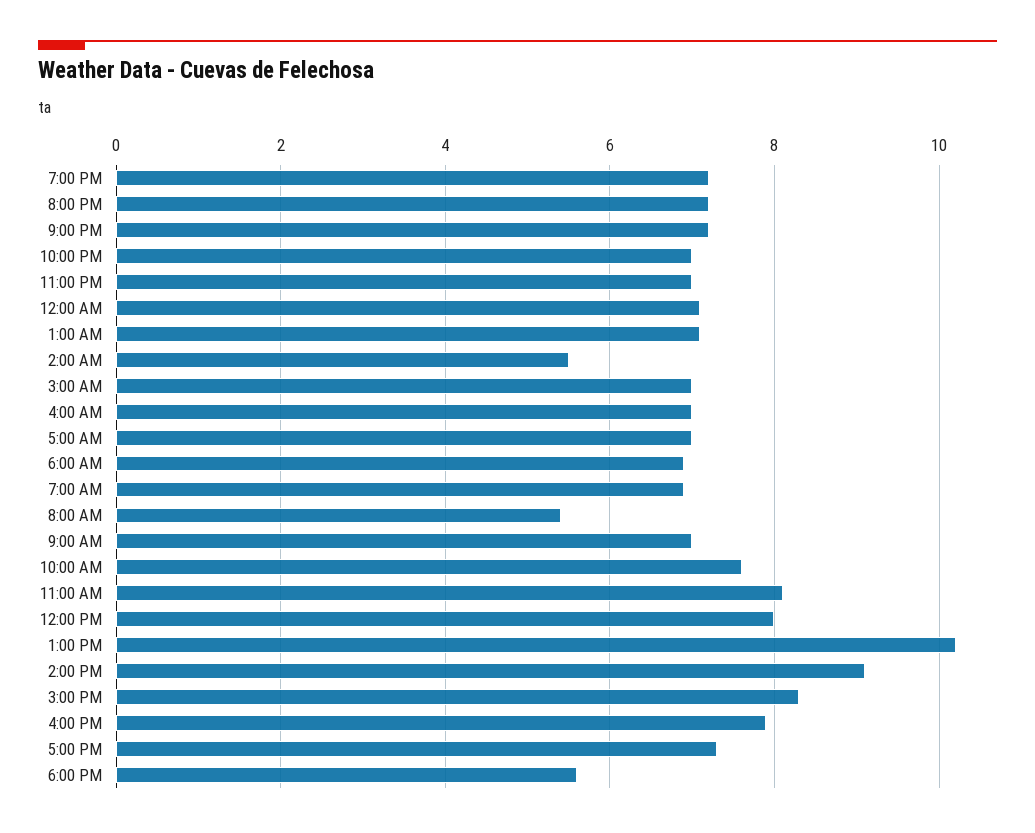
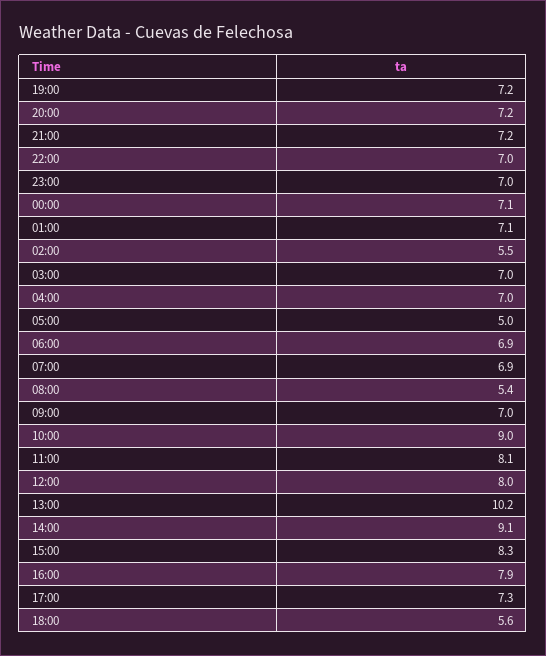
5:00 AM: 7 -> 5
10:00 AM: 7.5 -> 9

